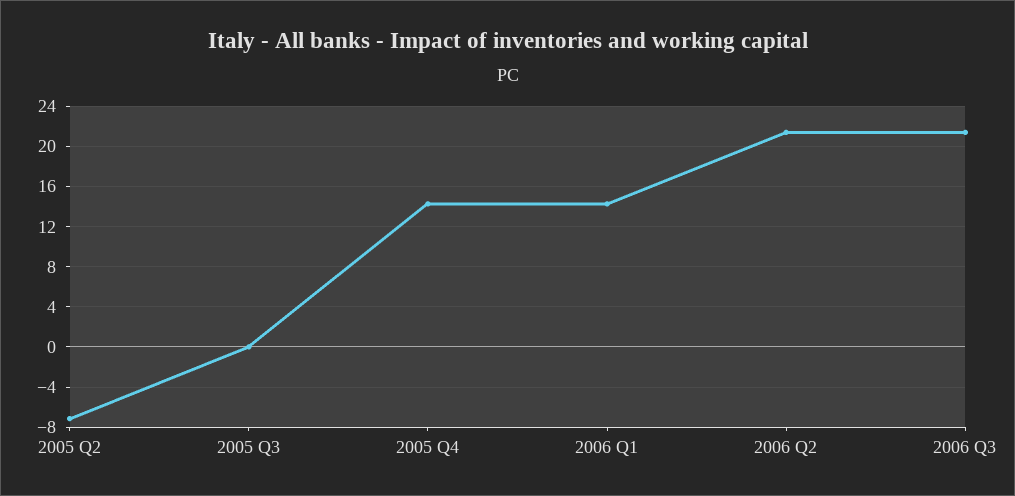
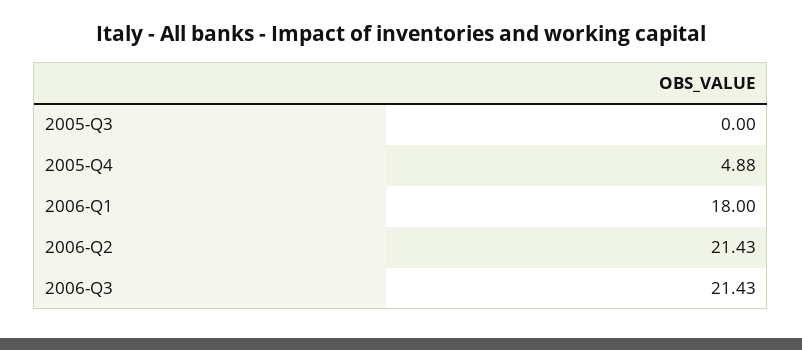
2005 Q2: -7 -> none
2005 Q4: 14 -> 4.88
2006 Q1: 14 -> 18

